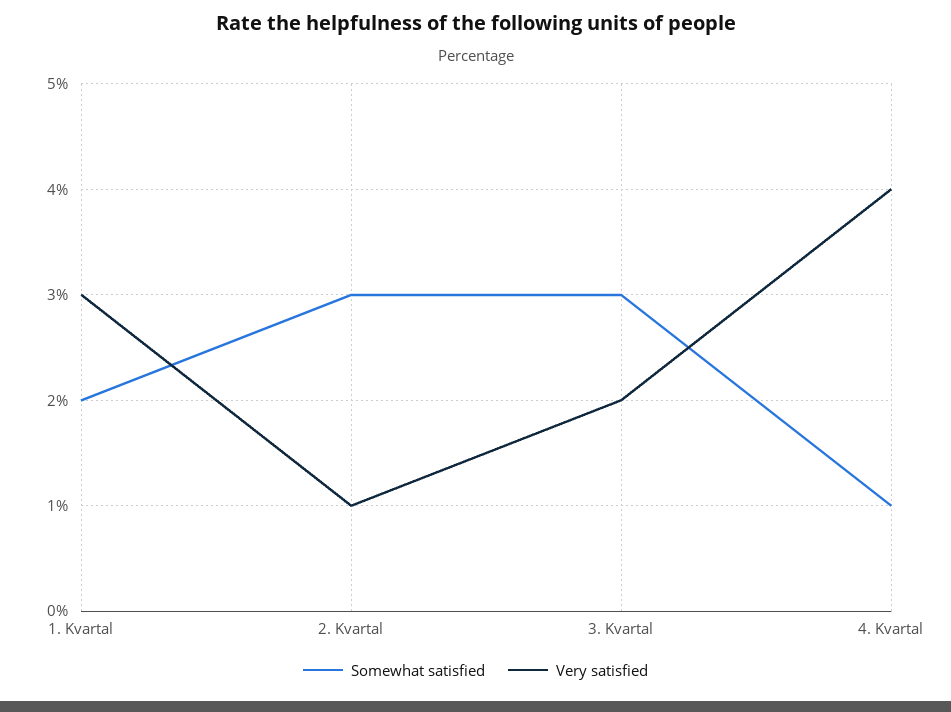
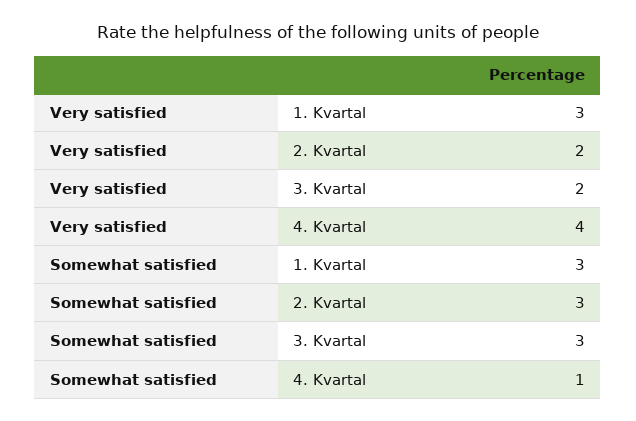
Somewhat satisfied, 1. Kvartal: 2 -> 3
Very satisfied, 2. Kvartal: 1 -> 2

